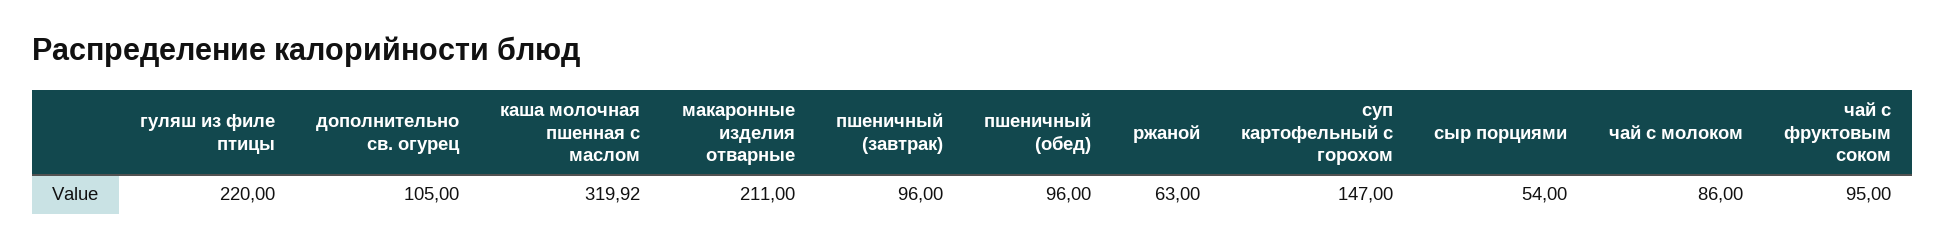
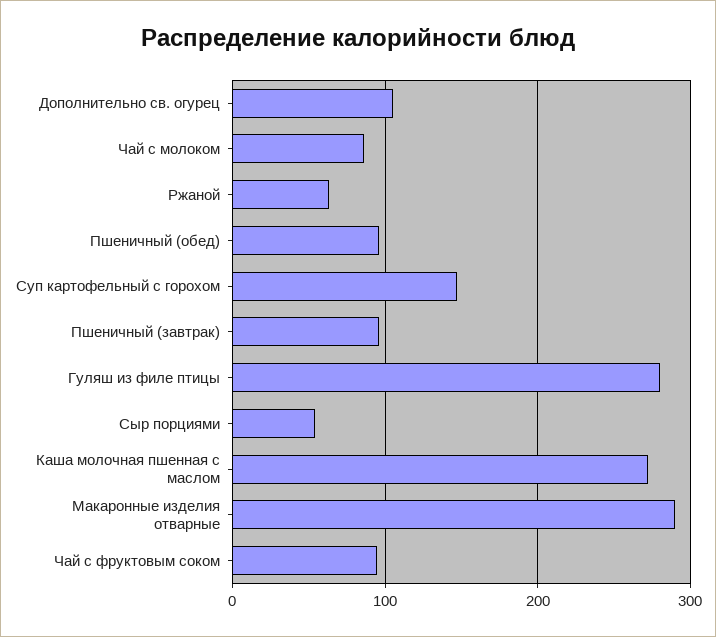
гуляш из филе птицы: 220 -> 280
каша молочная пшенная с маслом: 319.92 -> 270
макаронные изделия отварные: 211 -> 290

